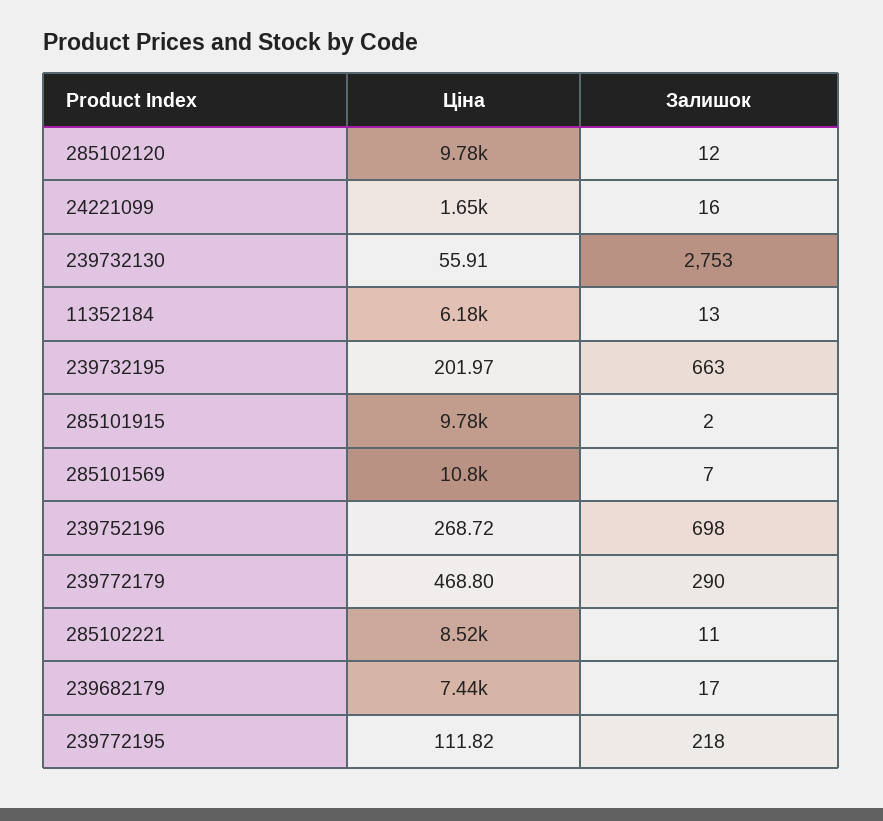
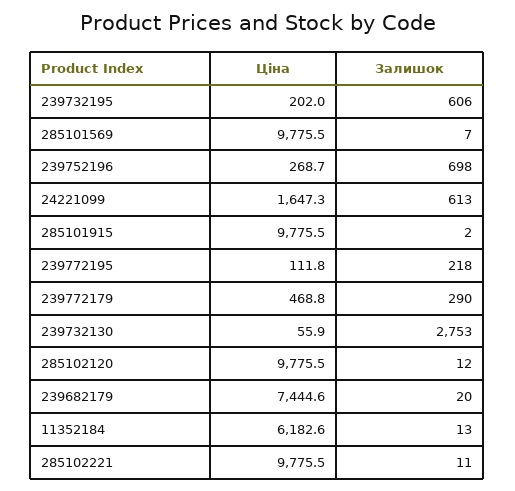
Залишок, 24221099: 16 -> 613
Залишок, 239732195: 663 -> 606
Ціна, 285101569: 10800 -> 9775.5
Ціна, 285102221: 8520 -> 9775.5
Залишок, 239682179: 17 -> 20

